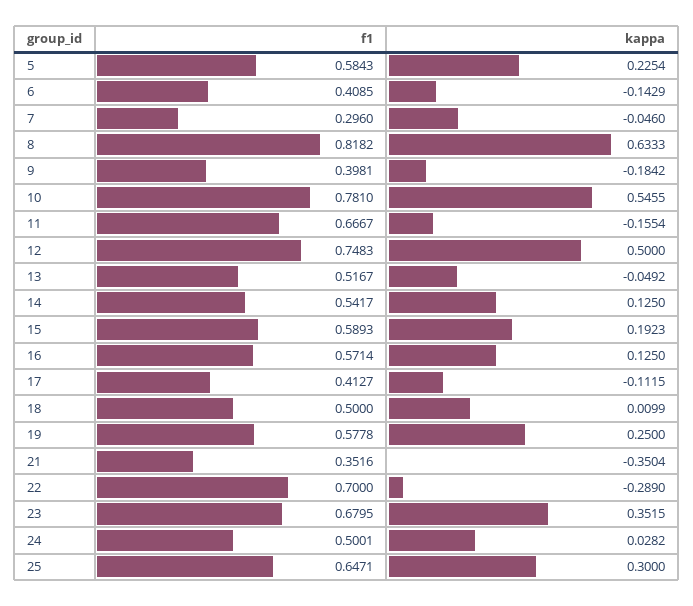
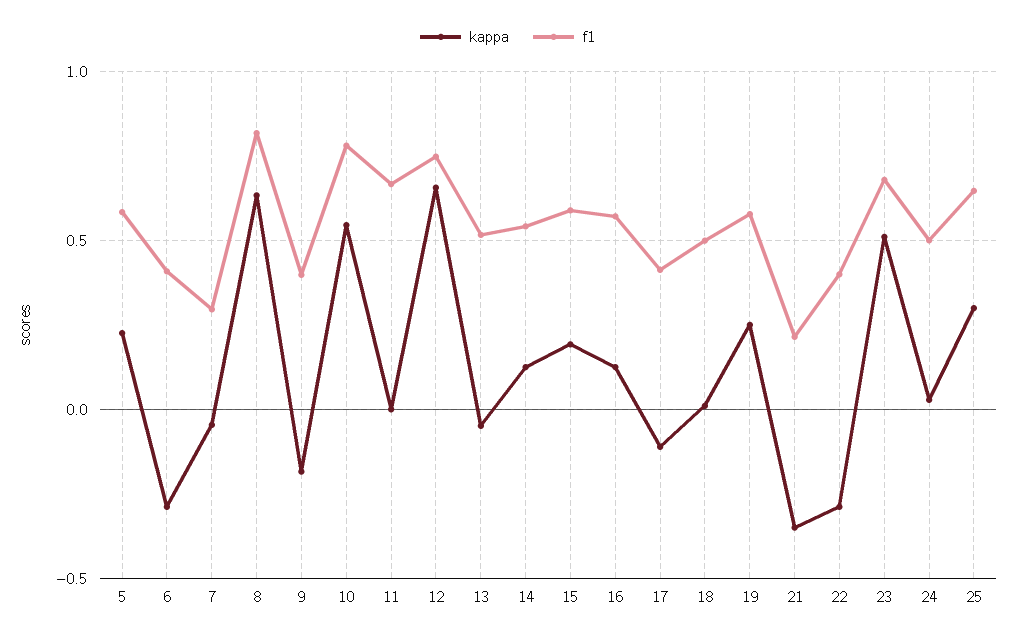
kappa, 6: -0.1429 -> -0.3
kappa, 11: -0.1554 -> 0
kappa, 12: 0.5 -> 0.65
f1, 21: 0.3516 -> 0.2
f1, 22: 0.7 -> 0.4
kappa, 23: 0.3515 -> 0.5

